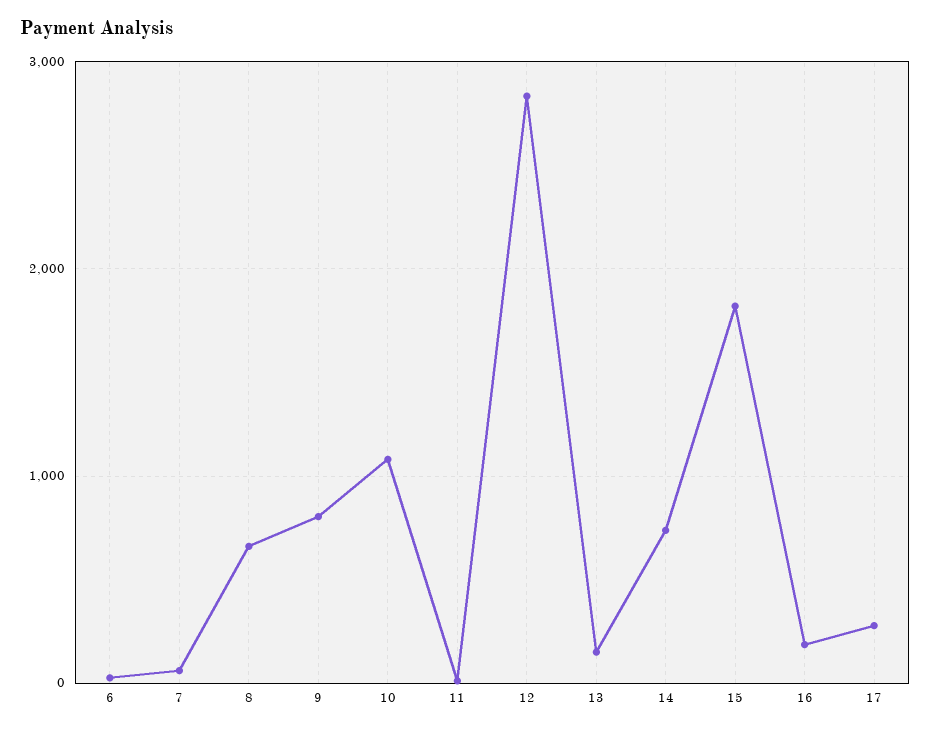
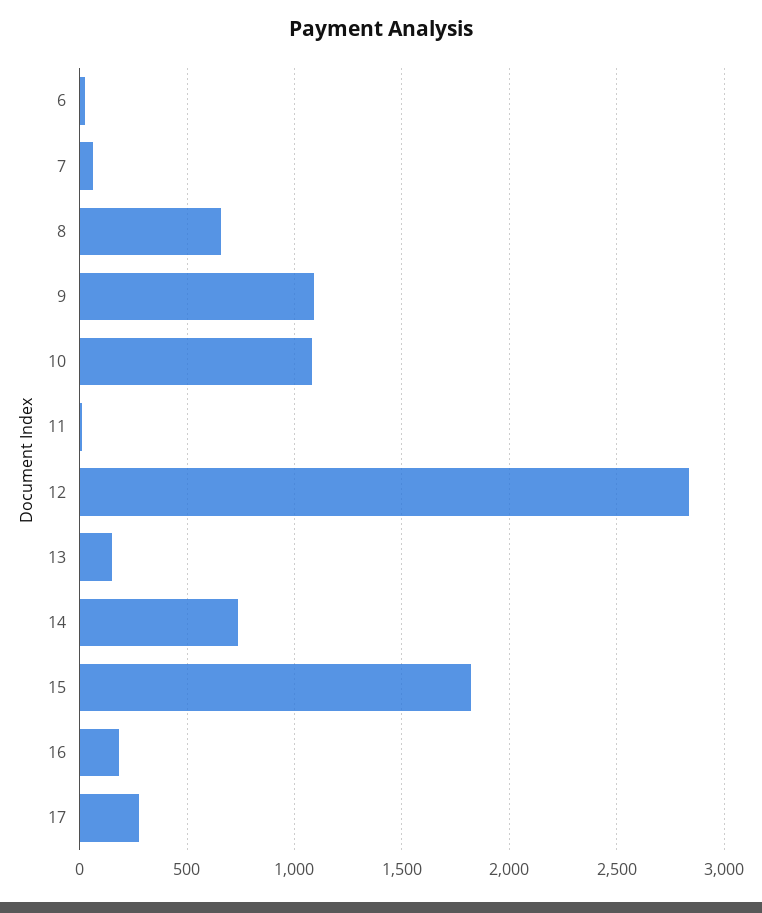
9: 800 -> 1100

